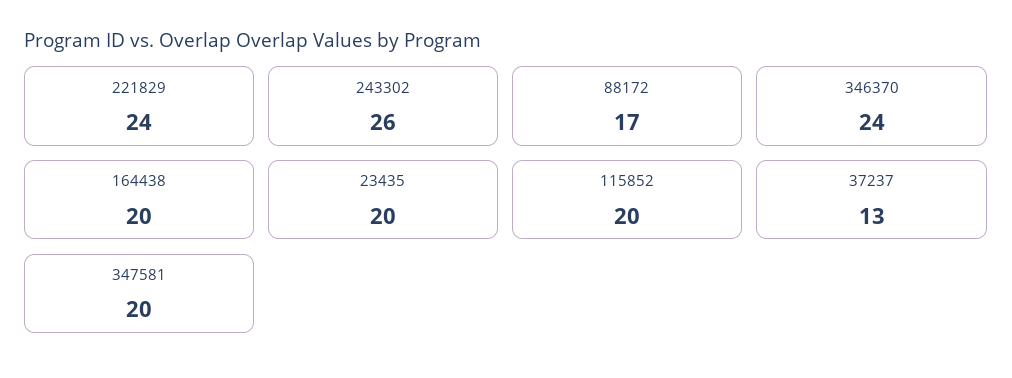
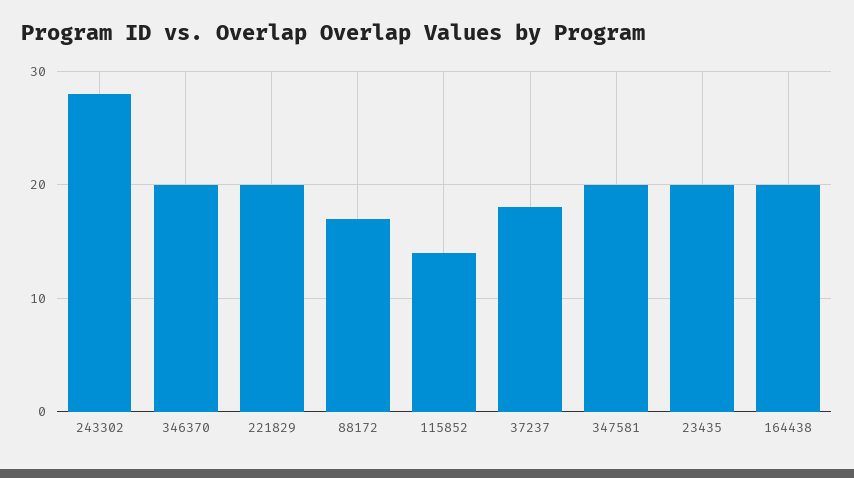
221829: 24 -> 20
243302: 26 -> 28
346370: 24 -> 20
115852: 20 -> 14
37237: 13 -> 18

